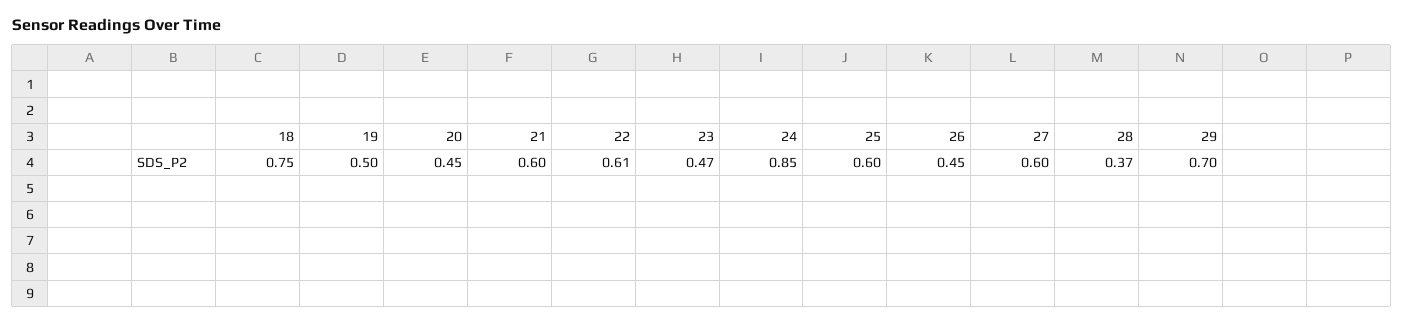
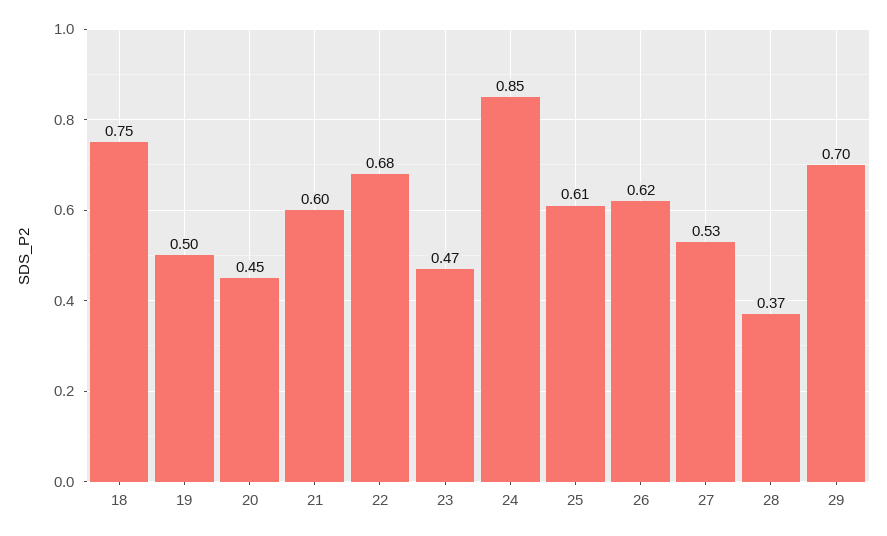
22: 0.61 -> 0.68
25: 0.6 -> 0.61
26: 0.45 -> 0.62
27: 0.6 -> 0.53

